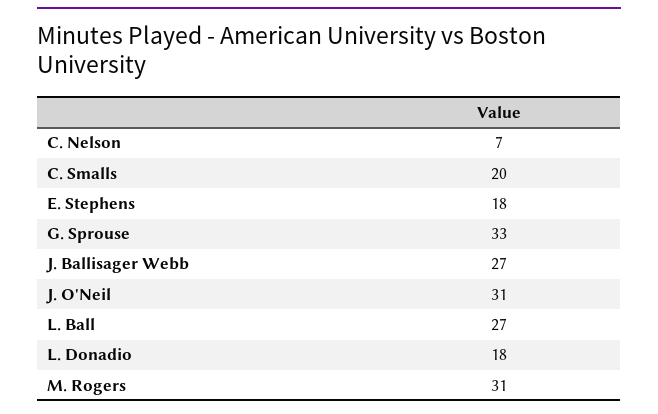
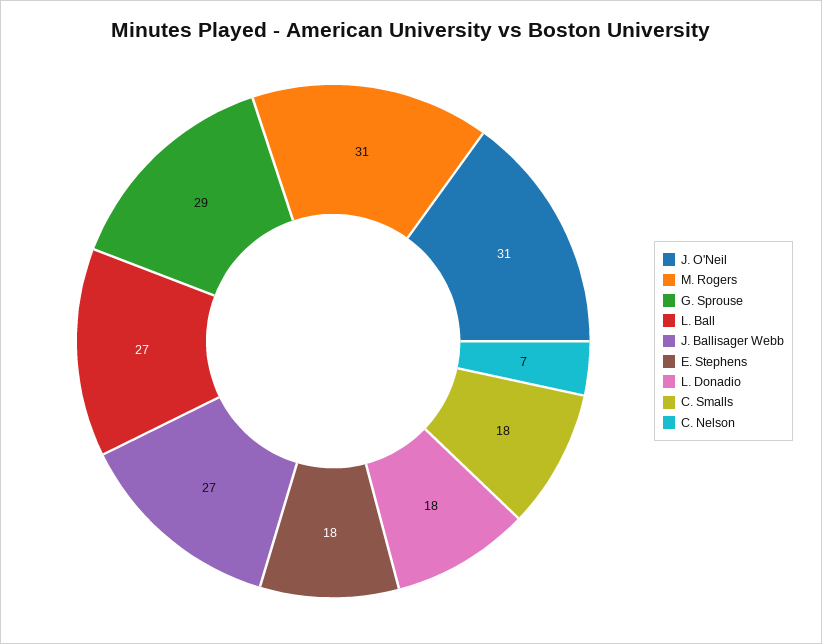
C. Smalls: 20 -> 18
G. Sprouse: 33 -> 29

